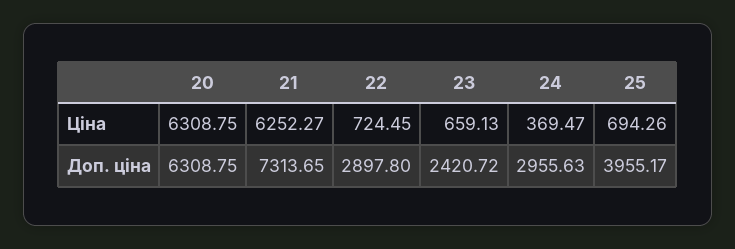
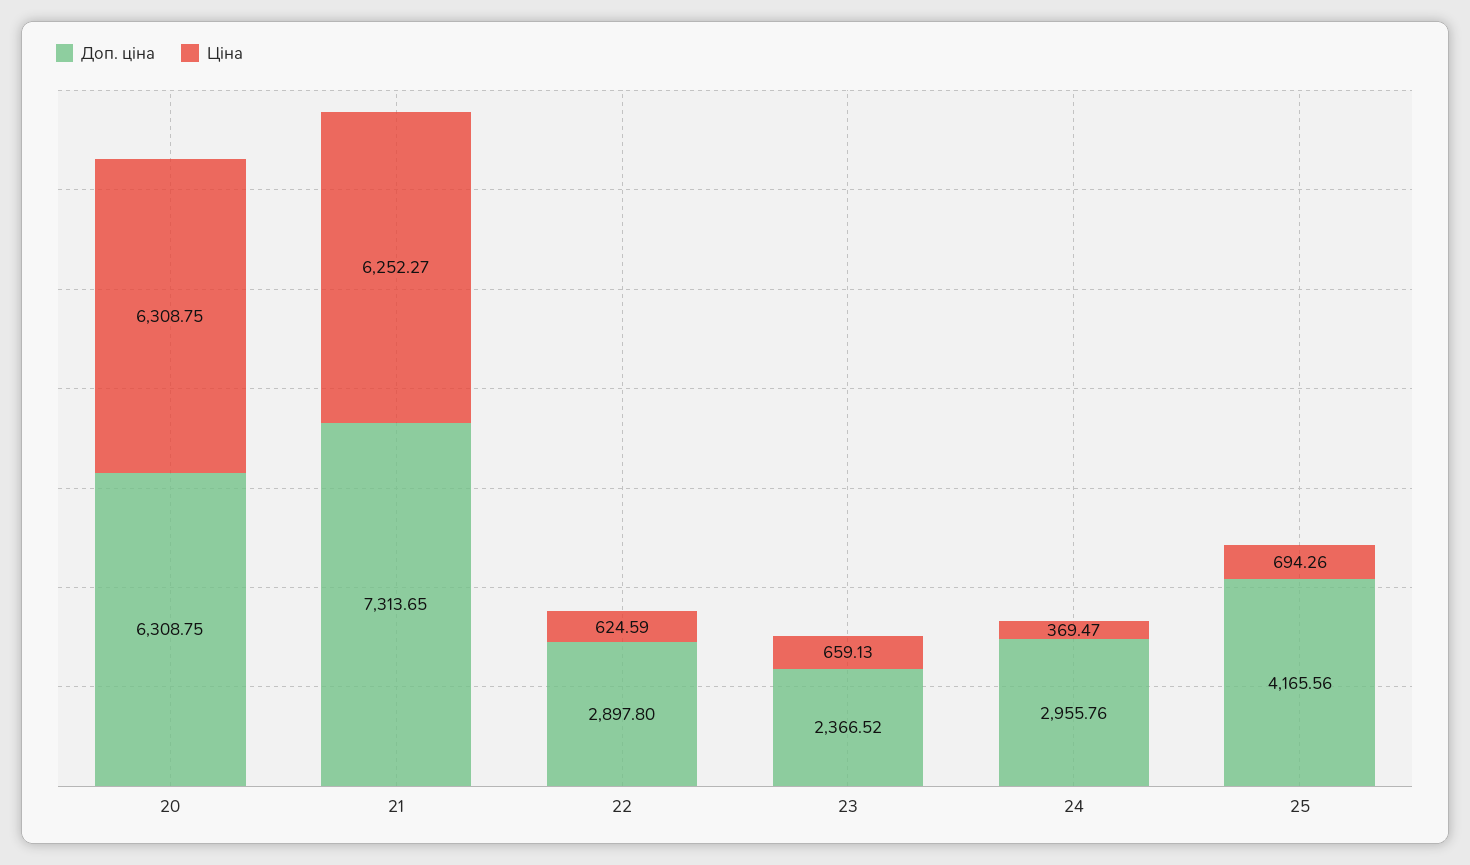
Ціна, 22: 724.45 -> 624.59
Доп. ціна, 23: 2420.72 -> 2366.52
Доп. ціна, 24: 2955.63 -> 2955.76
Доп. ціна, 25: 3955.17 -> 4165.56

